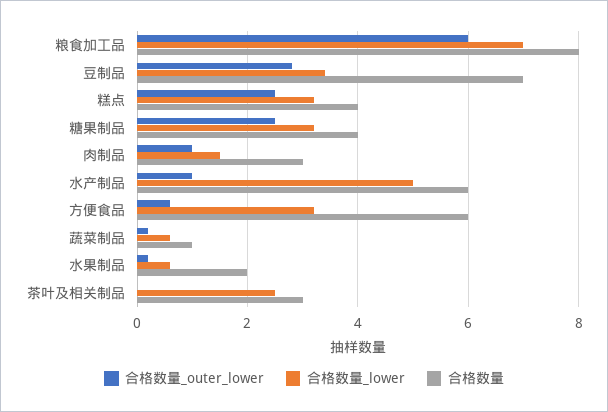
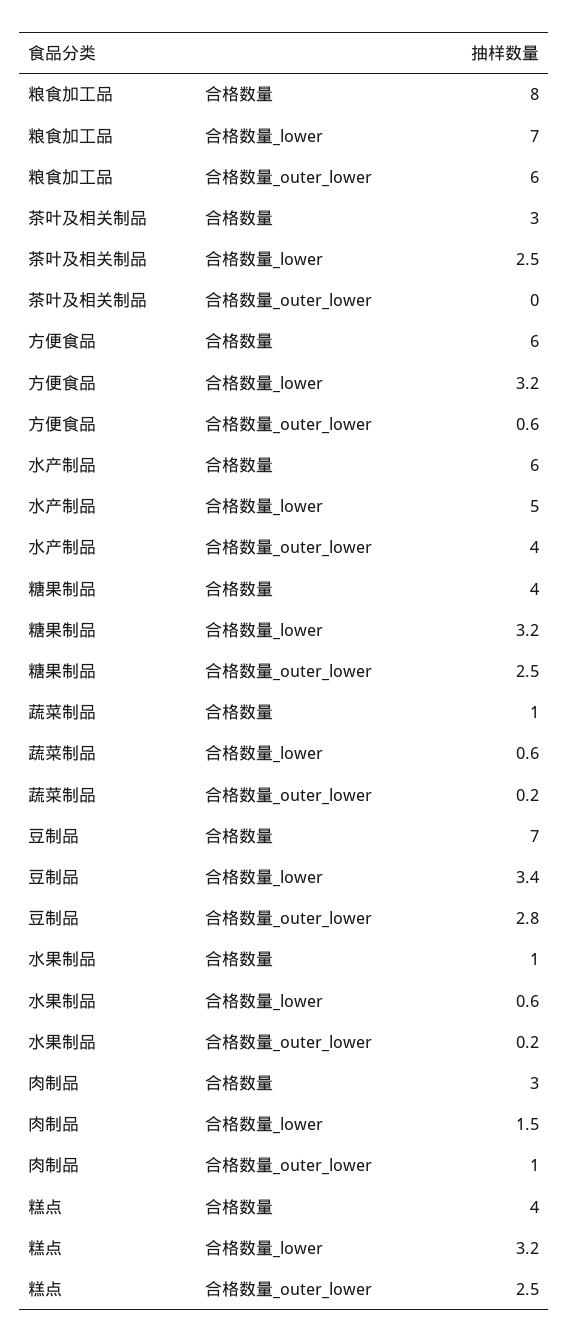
合格数量_outer_lower, 水产制品: 1 -> 4
合格数量, 水果制品: 2 -> 1

